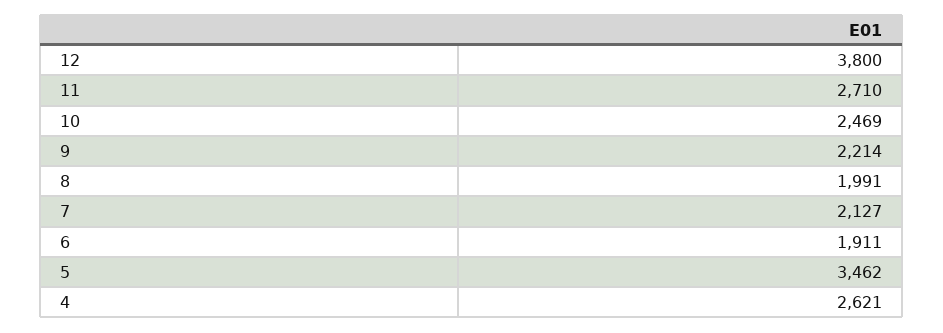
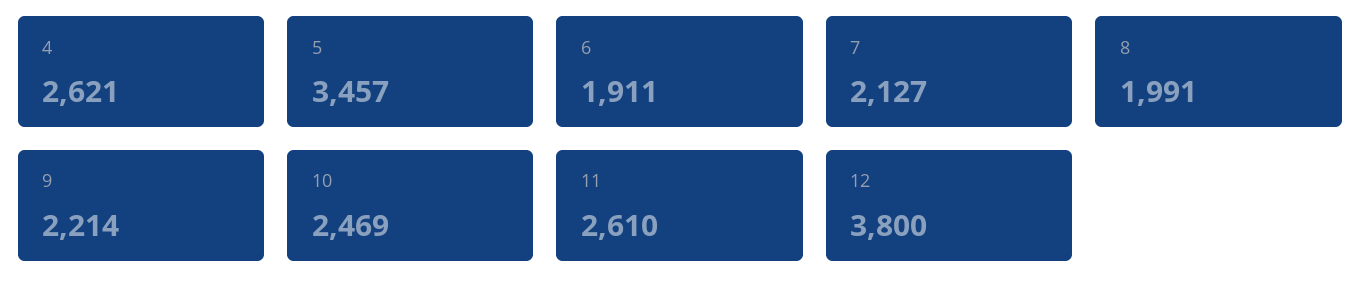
11: 2710 -> 2610
5: 3462 -> 3457

